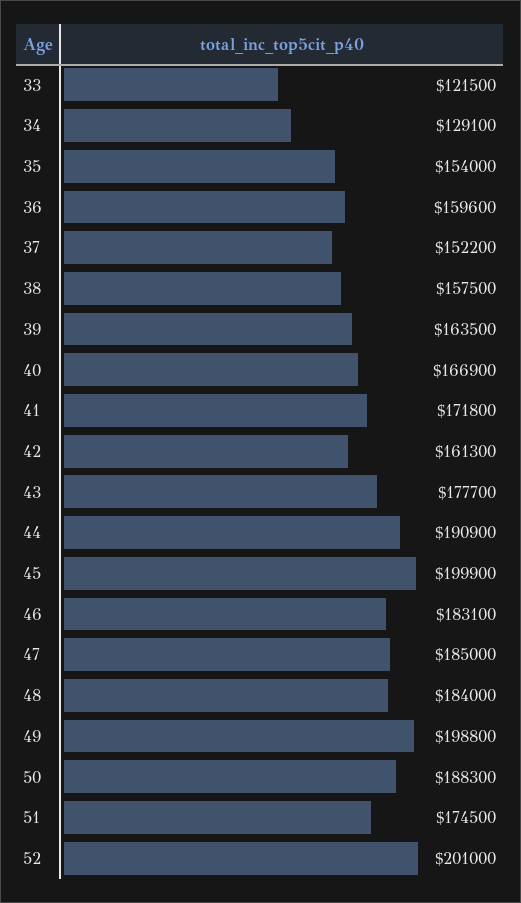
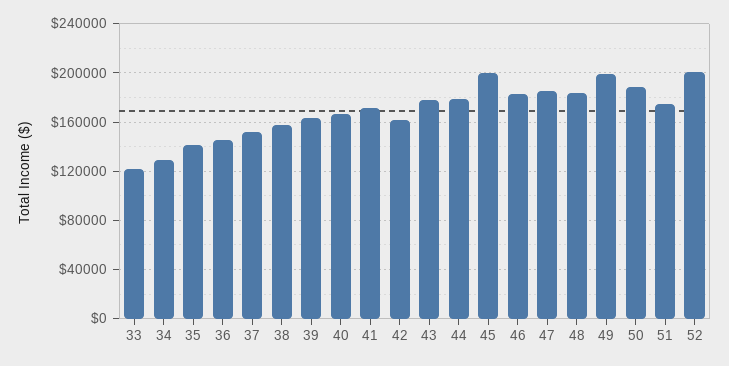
35: 154000 -> 140000
36: 159600 -> 145000
44: 190900 -> 180000

